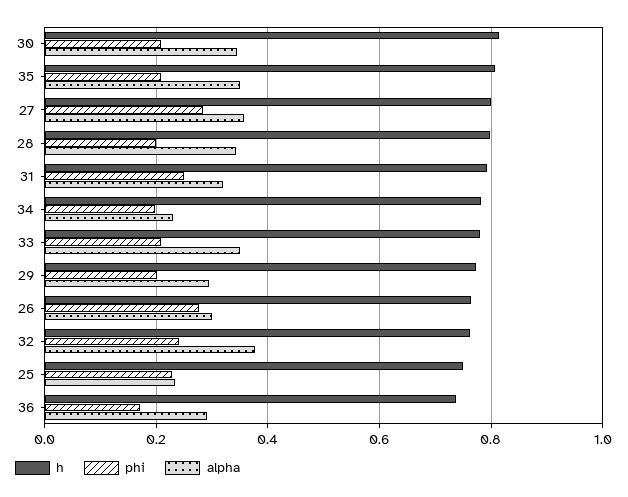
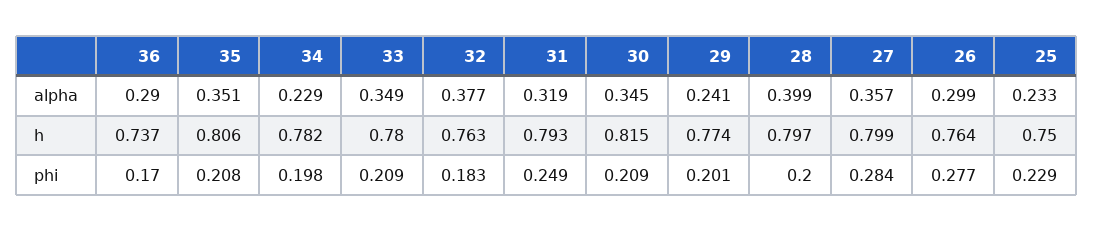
alpha, 28: 0.34 -> 0.399
alpha, 29: 0.3 -> 0.241
phi, 32: 0.24 -> 0.183

